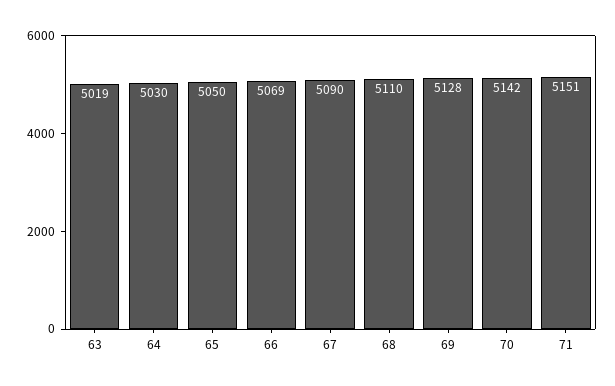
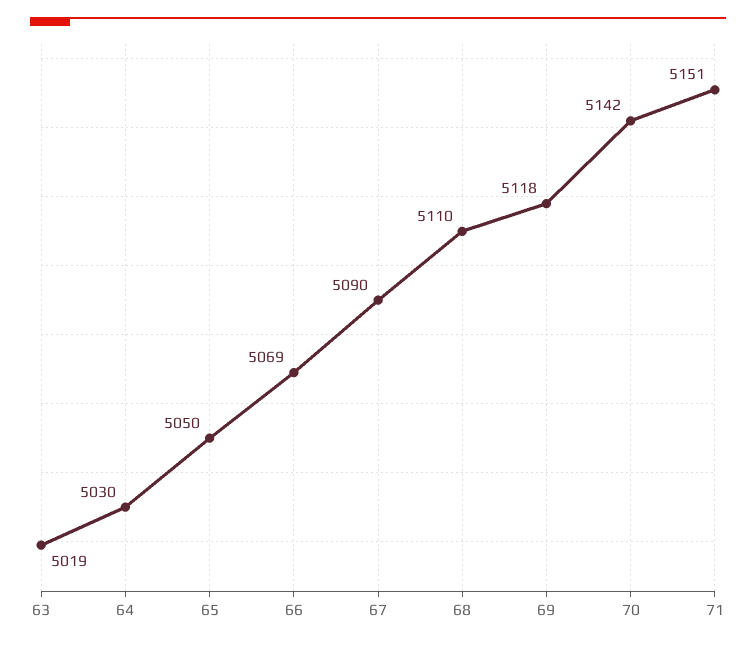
69: 5128 -> 5118

